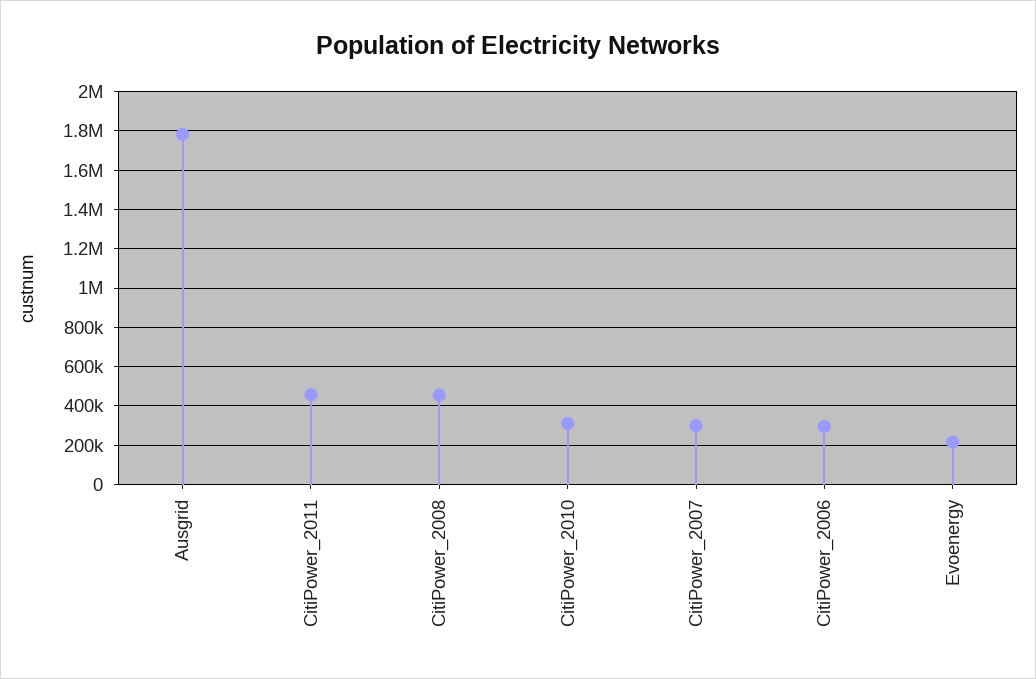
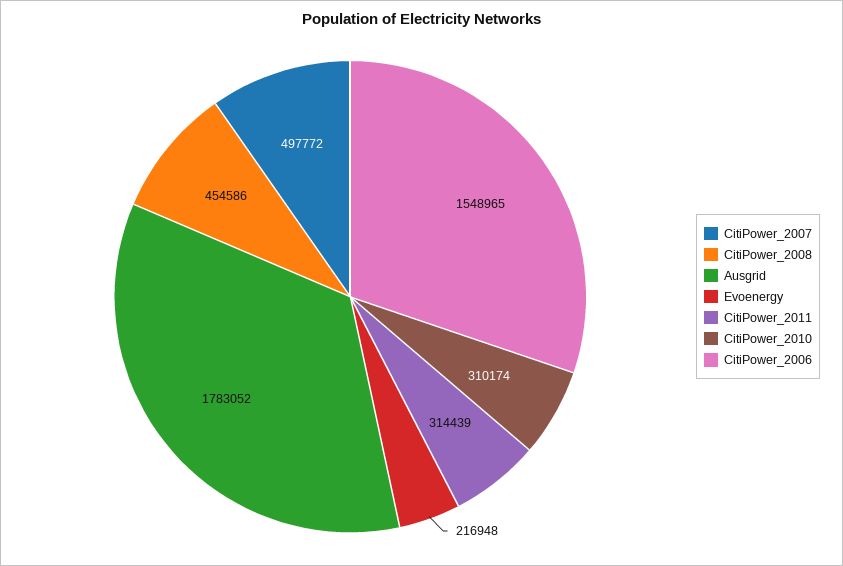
CitiPower_2011: 450000 -> 314439
CitiPower_2007: 300000 -> 497772
CitiPower_2006: 300000 -> 1548965

